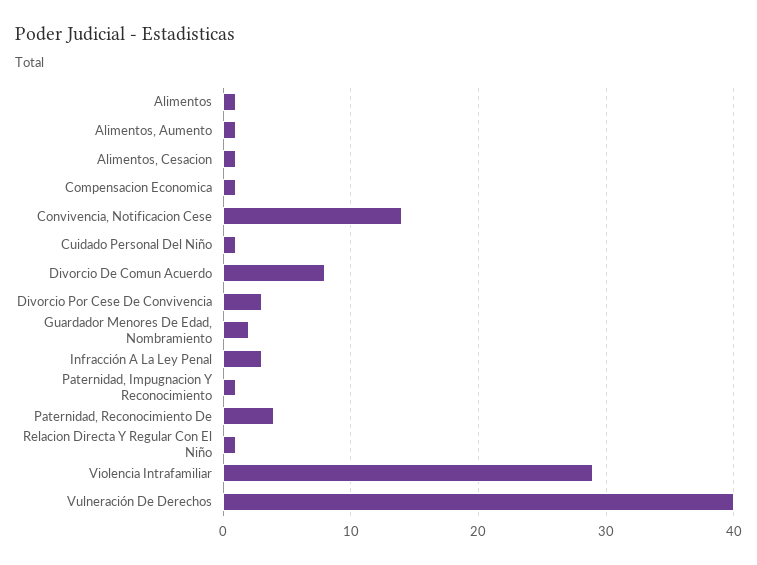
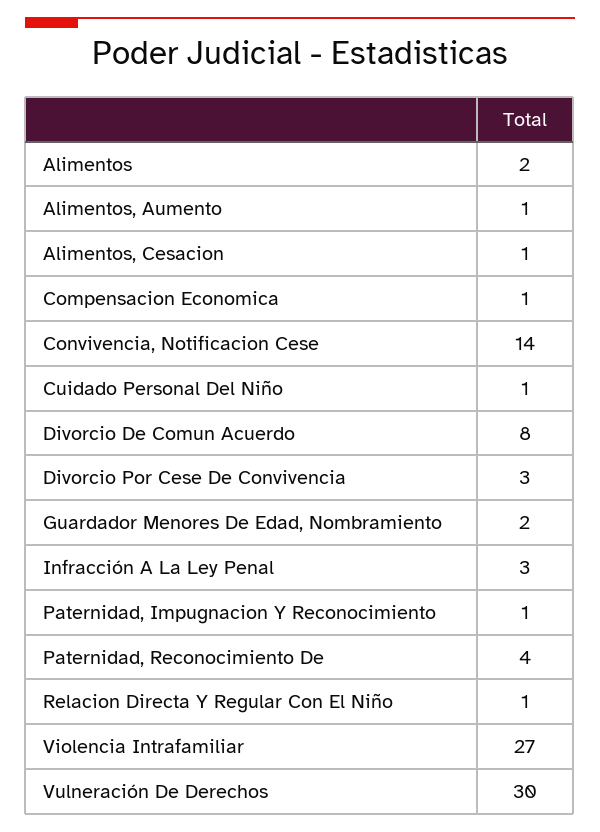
Alimentos: 1 -> 2
Violencia Intrafamiliar: 29 -> 27
Vulneración De Derechos: 40 -> 30

